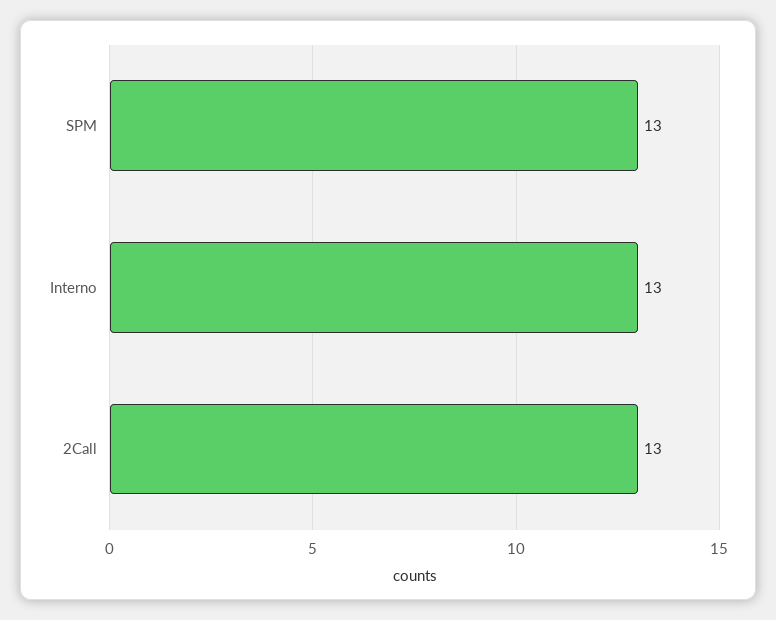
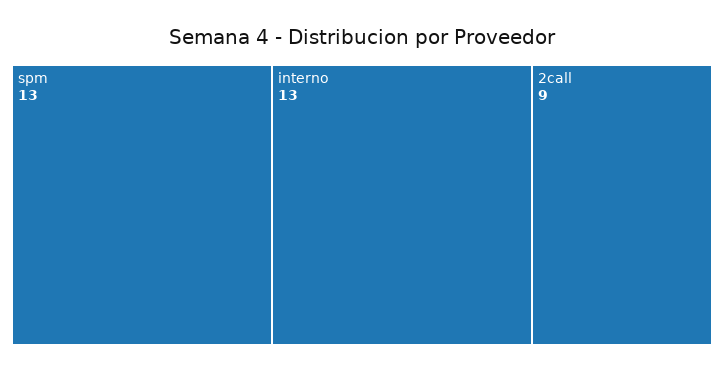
2Call: 13 -> 9

